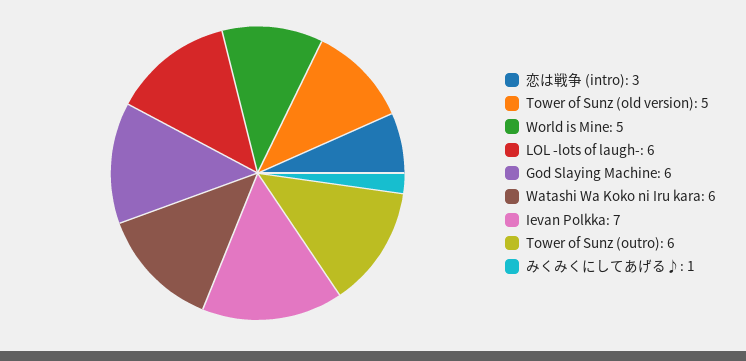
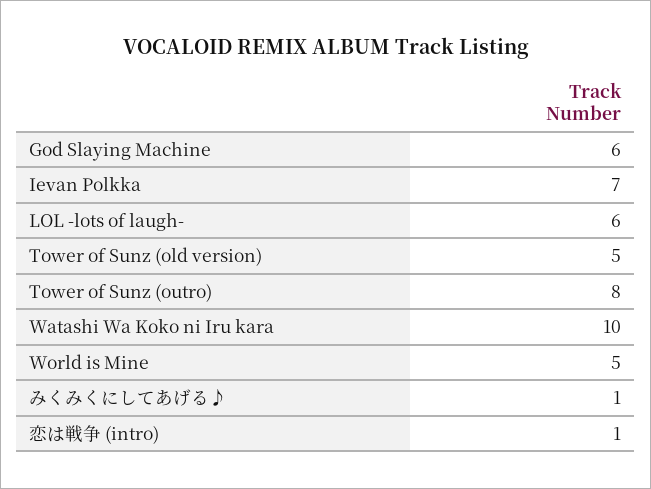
恋は戦争 (intro): 3 -> 1
Watashi Wa Koko ni Iru kara: 6 -> 10
Tower of Sunz (outro): 6 -> 8

